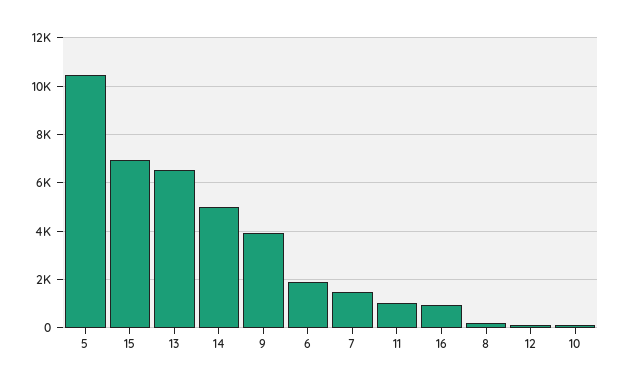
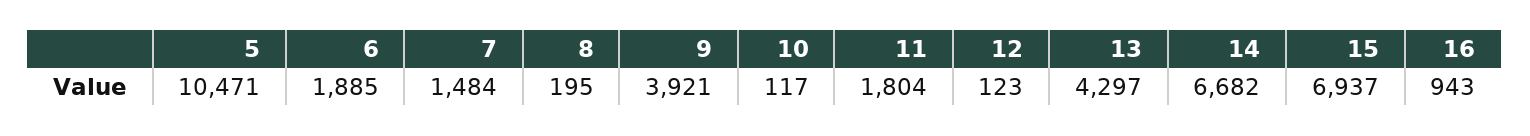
13: 6500 -> 4297
14: 5000 -> 6682
11: 1000 -> 1804

